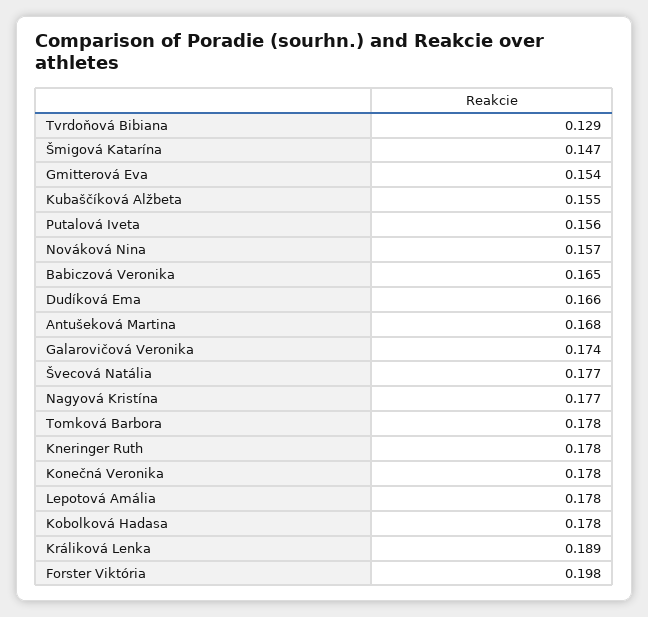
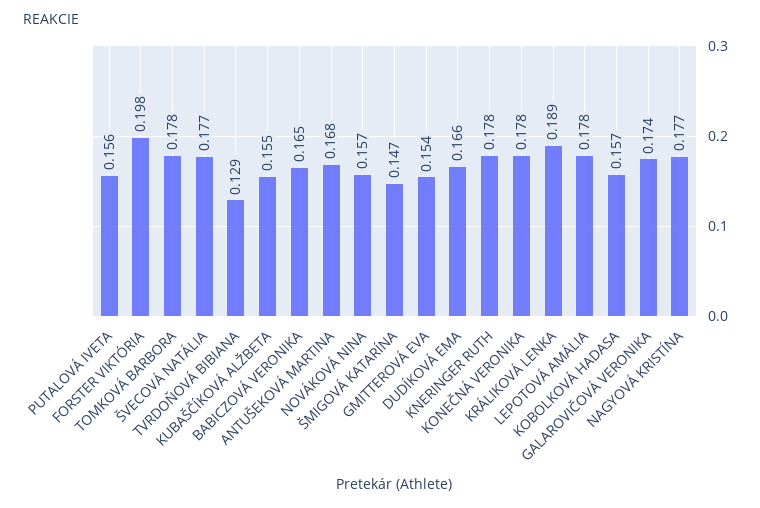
Kobolková Hadasa: 0.178 -> 0.157

